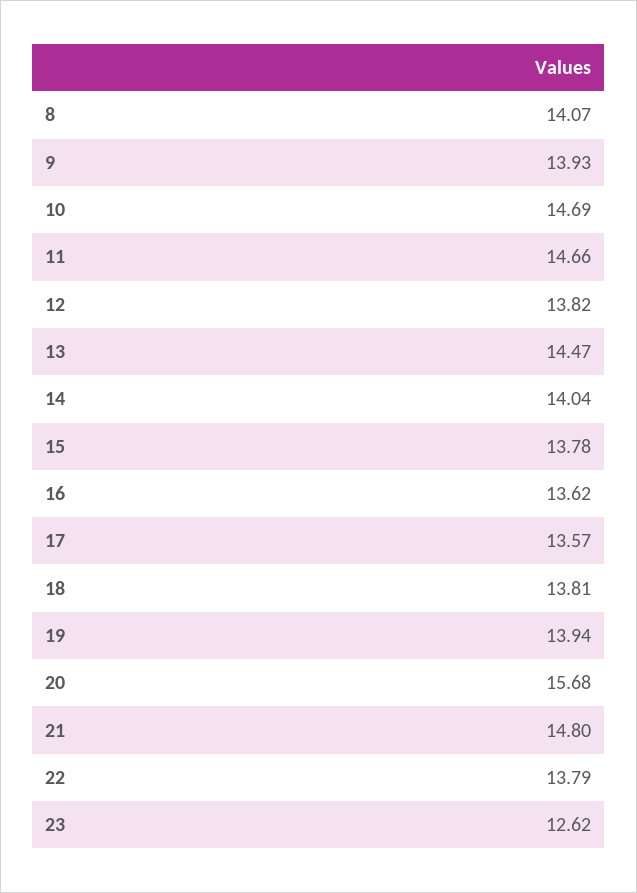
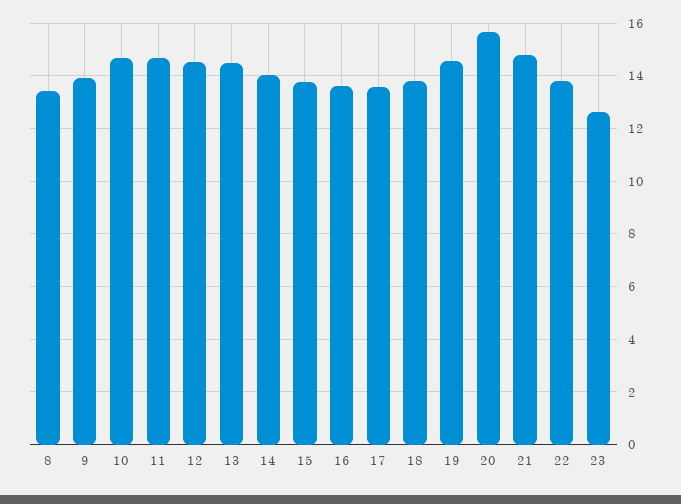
8: 14.07 -> 13.5
12: 13.82 -> 14.5
19: 13.94 -> 14.5

